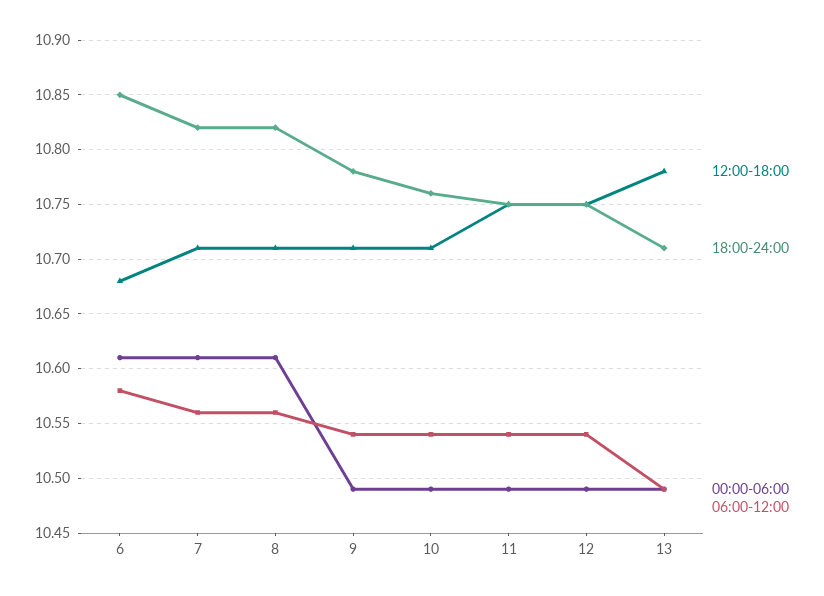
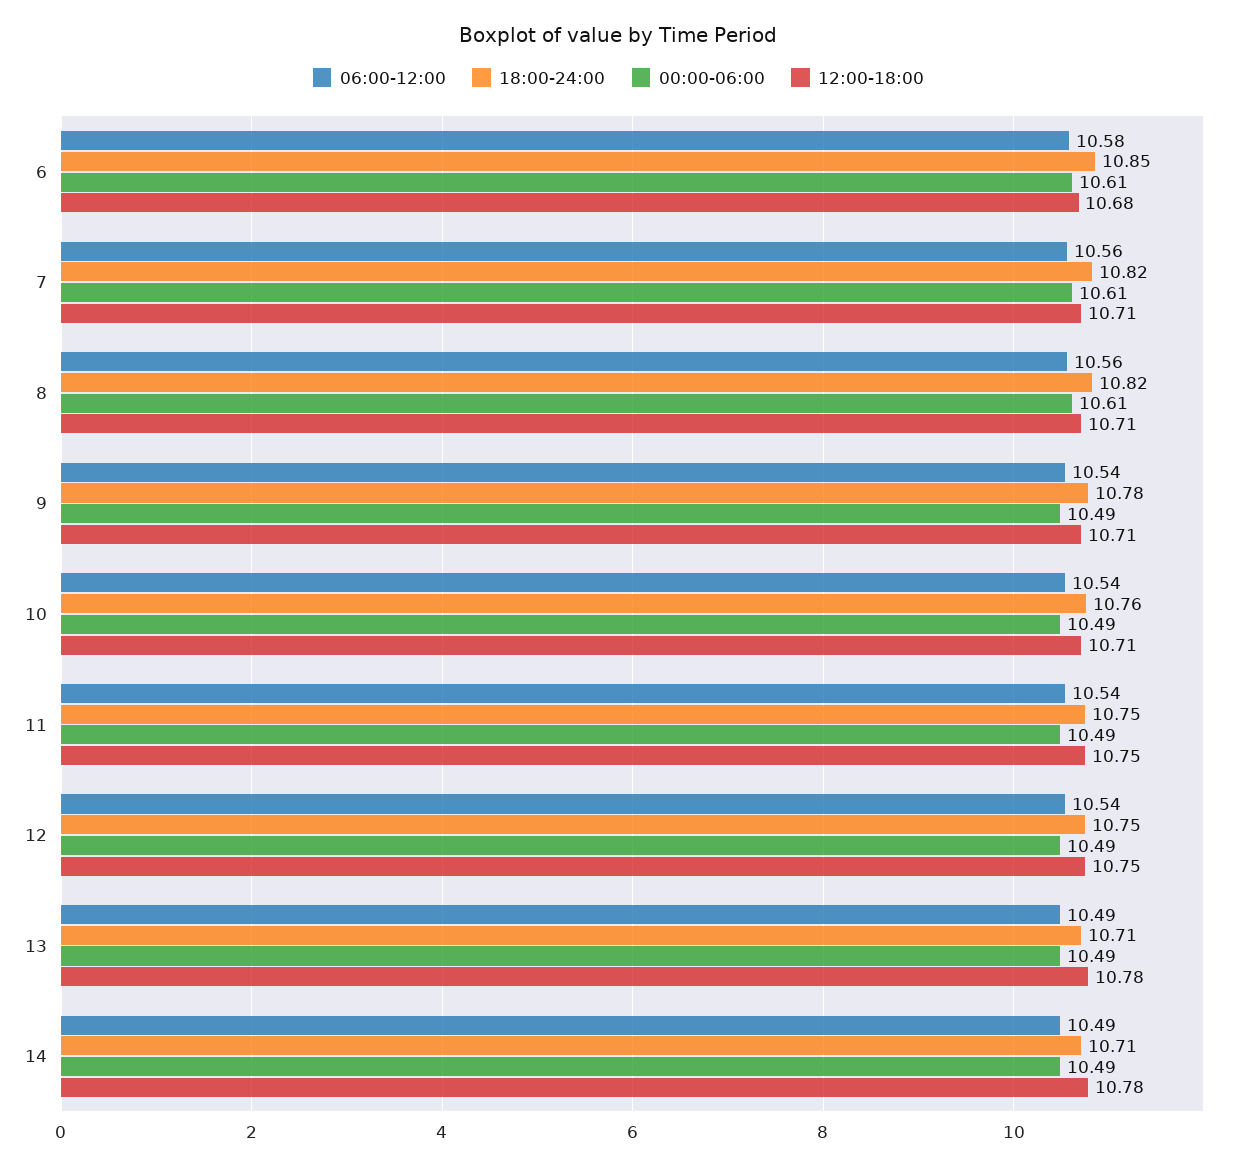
06:00-12:00, 14: none -> 10.49
18:00-24:00, 14: none -> 10.71
00:00-06:00, 14: none -> 10.49
12:00-18:00, 14: none -> 10.78

